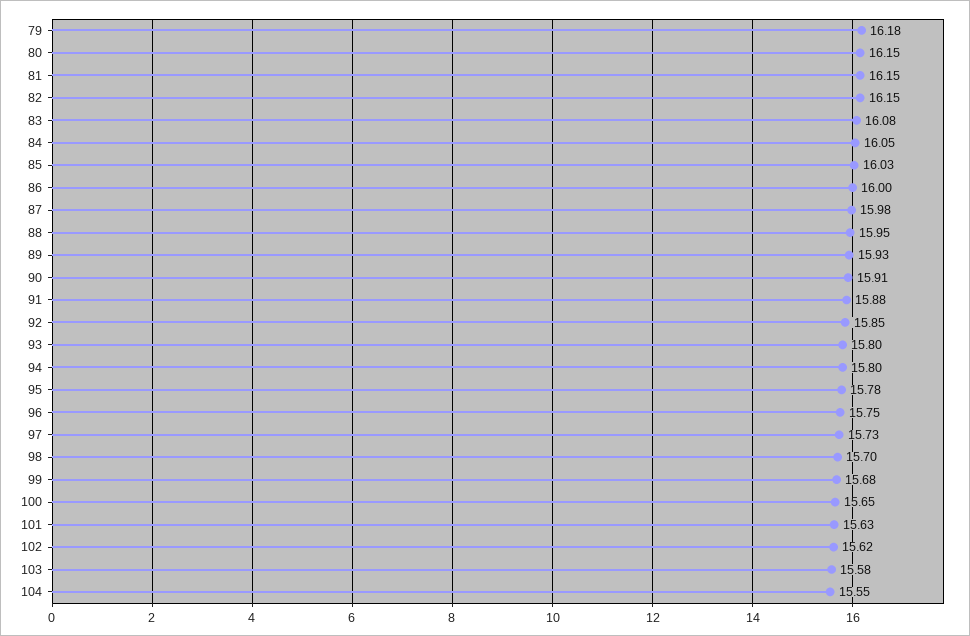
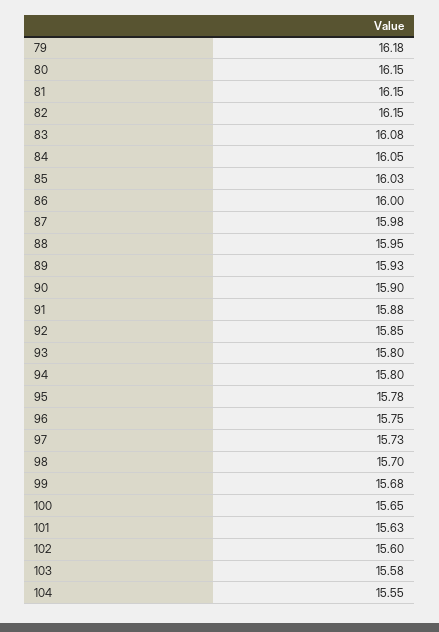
90: 15.91 -> 15.9
102: 15.62 -> 15.6

